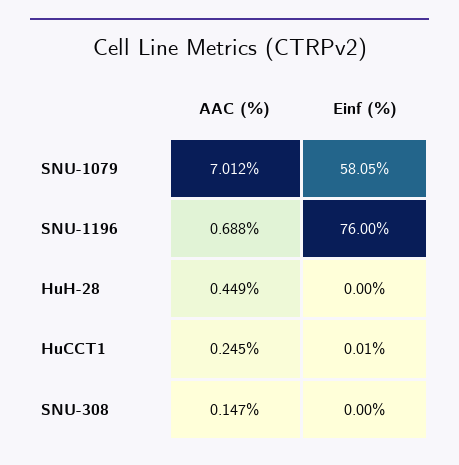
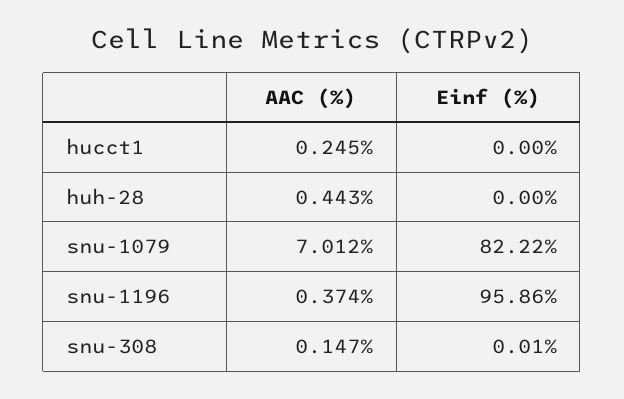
Einf (%), SNU-1079: 58.05 -> 82.22
AAC (%), SNU-1196: 0.688 -> 0.374
Einf (%), SNU-1196: 76 -> 95.86
AAC (%), HuH-28: 0.449 -> 0.443
Einf (%), HuCCT1: 0.01 -> 0
Einf (%), SNU-308: 0 -> 0.01

